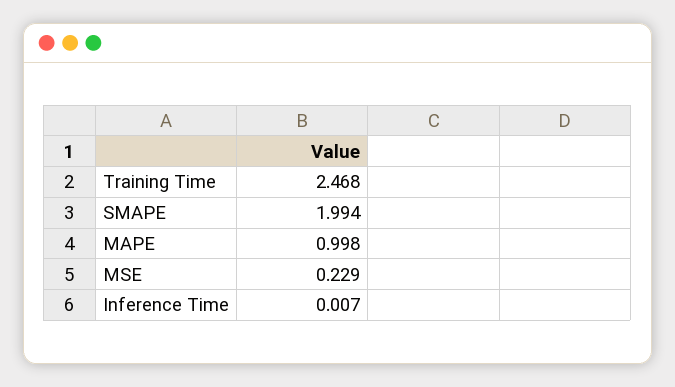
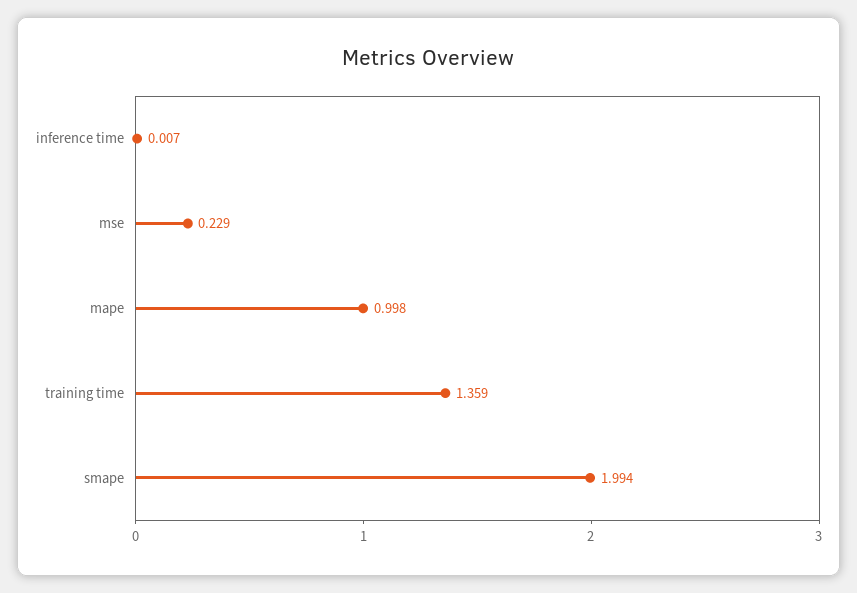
Training Time: 2.468 -> 1.359

